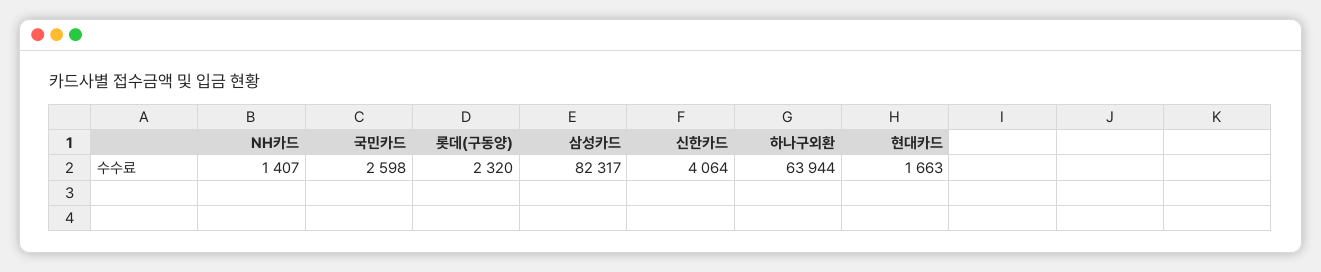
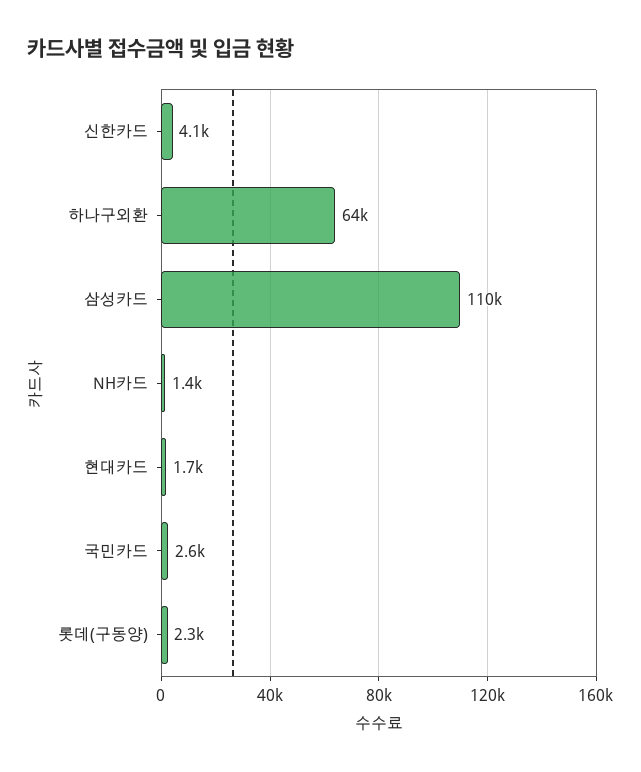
삼성카드: 82317 -> 110000

